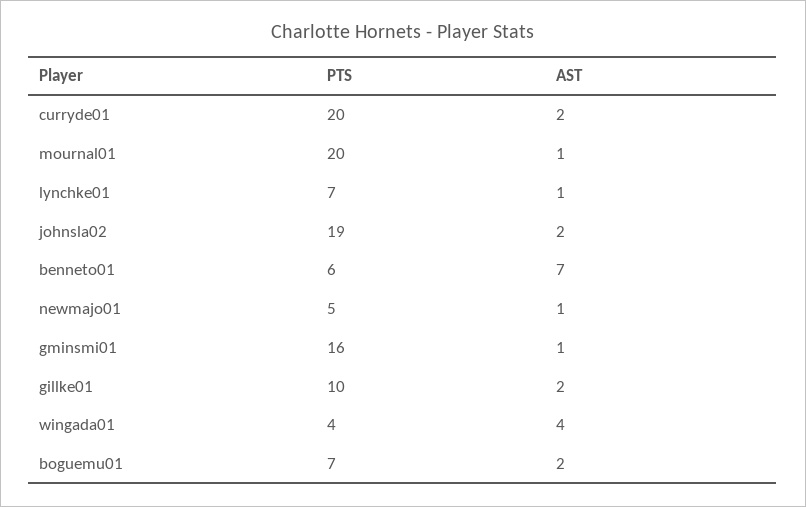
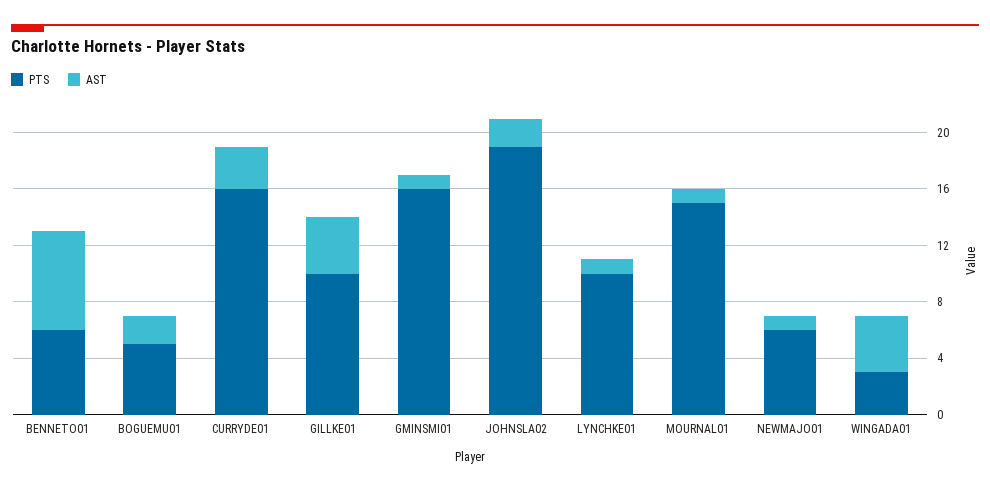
PTS, curryde01: 20 -> 16
AST, curryde01: 2 -> 3
PTS, mournal01: 20 -> 15
PTS, lynchke01: 7 -> 10
PTS, newmajo01: 5 -> 6
AST, gillke01: 2 -> 4
PTS, wingada01: 4 -> 3
PTS, boguemu01: 7 -> 5

